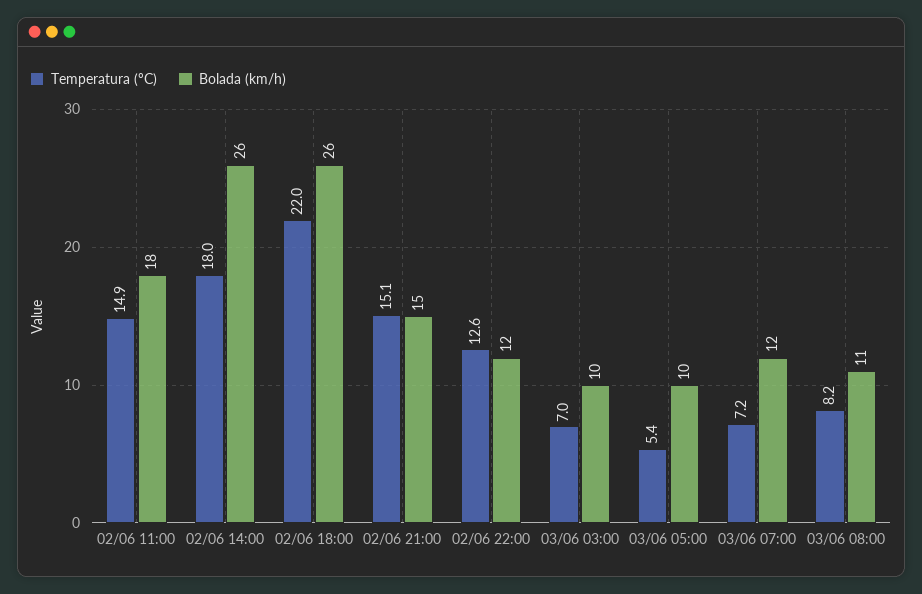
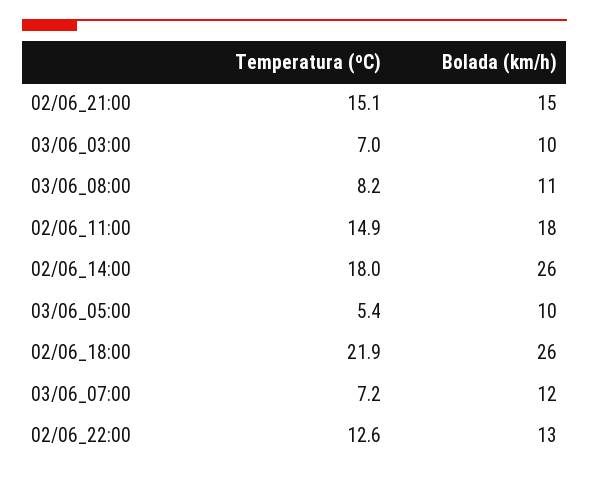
Temperatura (ºC), 02/06 18:00: 22 -> 21.9
Bolada (km/h), 02/06 22:00: 12 -> 13

